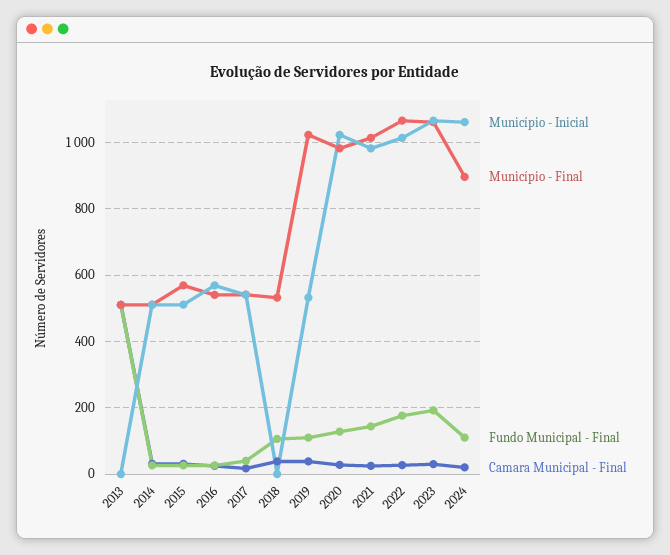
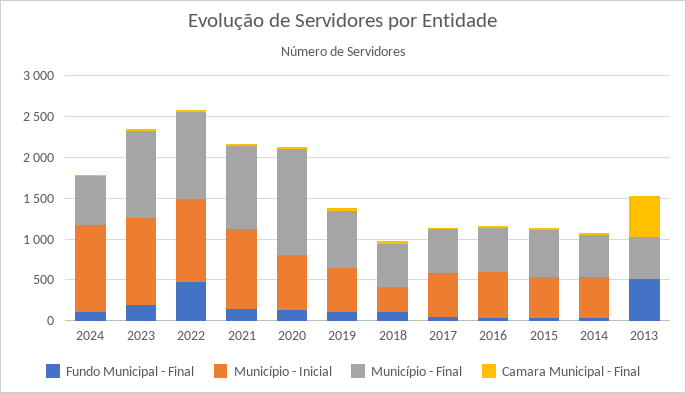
Município - Inicial, 2018: 0 -> 300
Município - Final, 2019: 1020 -> 700
Município - Inicial, 2020: 1020 -> 700
Município - Final, 2020: 980 -> 1300
Fundo Municipal - Final, 2022: 180 -> 500
Município - Final, 2024: 900 -> 600

